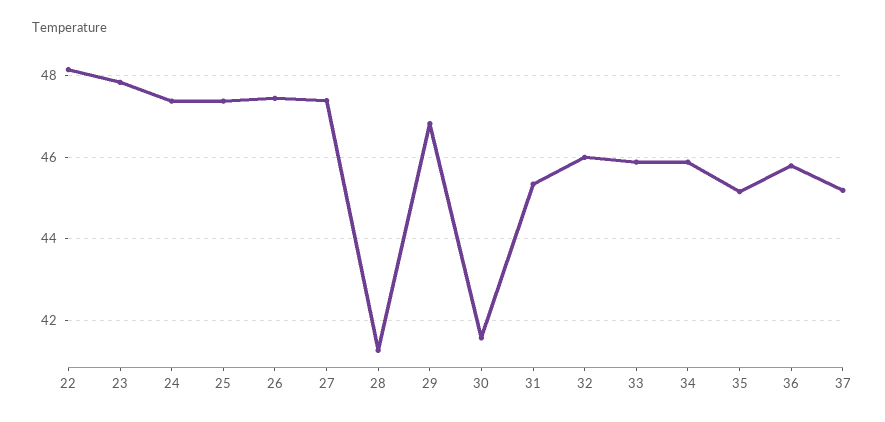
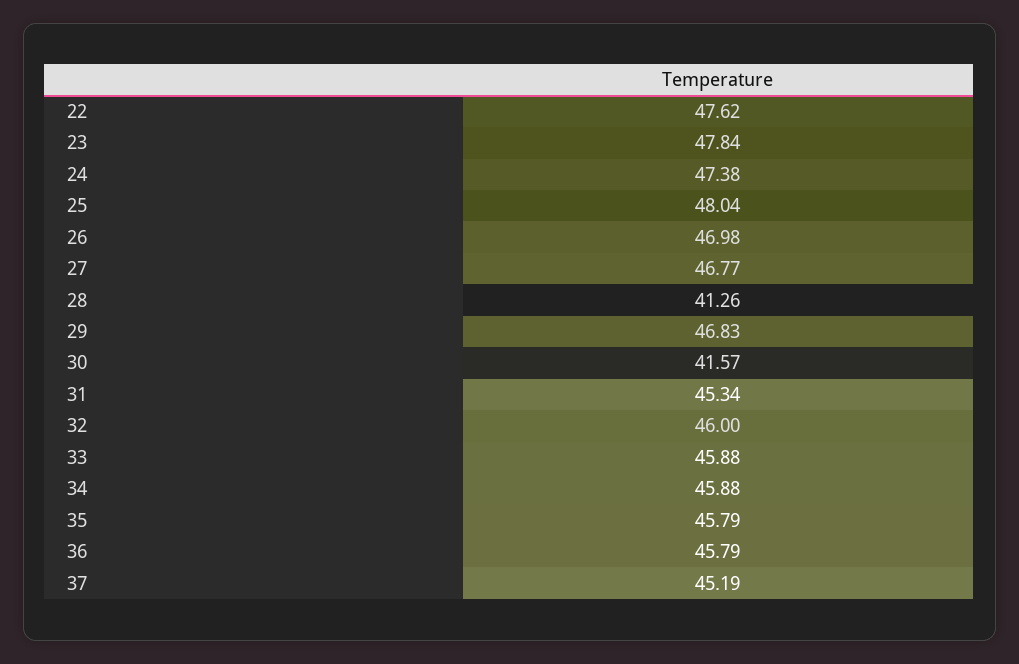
22: 48.2 -> 47.62
25: 47.4 -> 48.04
26: 47.4 -> 46.98
27: 47.4 -> 46.77
35: 45.2 -> 45.79

